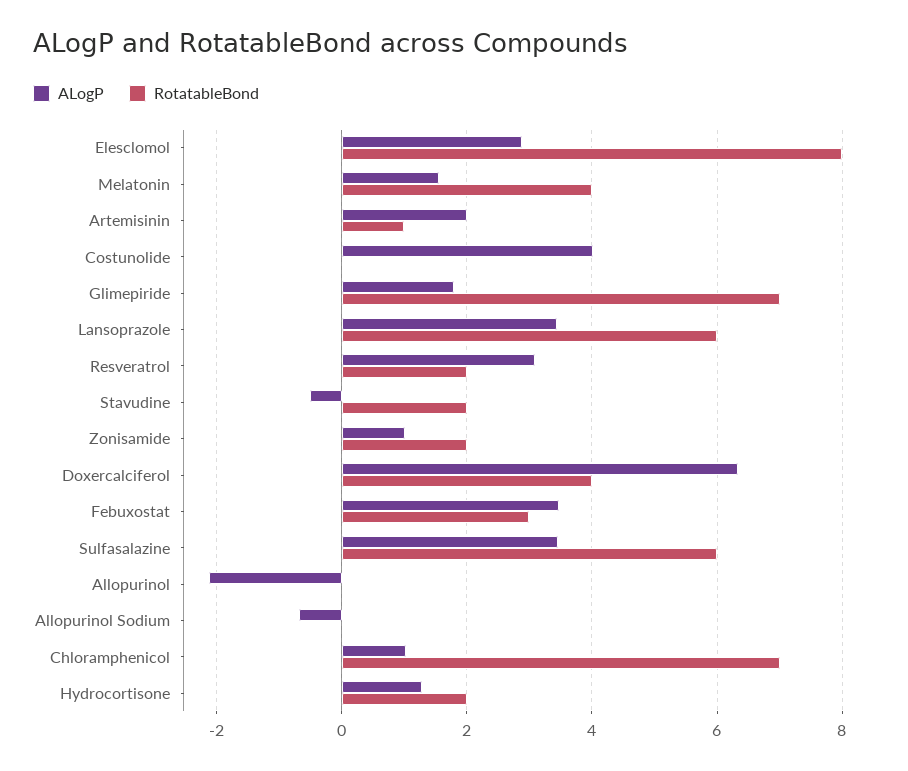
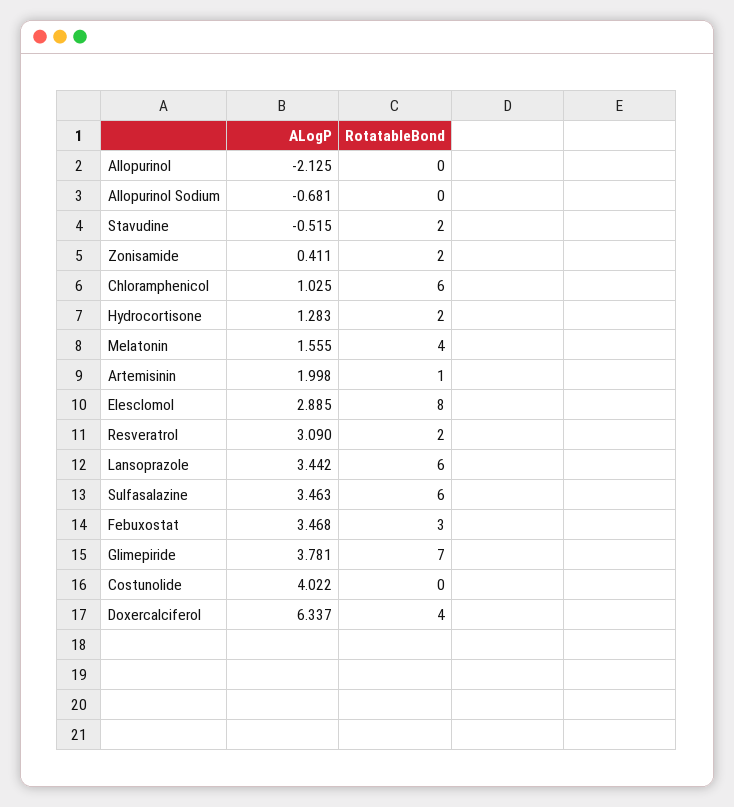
ALogP, Glimepiride: 1.8 -> 3.781
ALogP, Zonisamide: 1 -> 0.411
RotatableBond, Chloramphenicol: 7 -> 6

